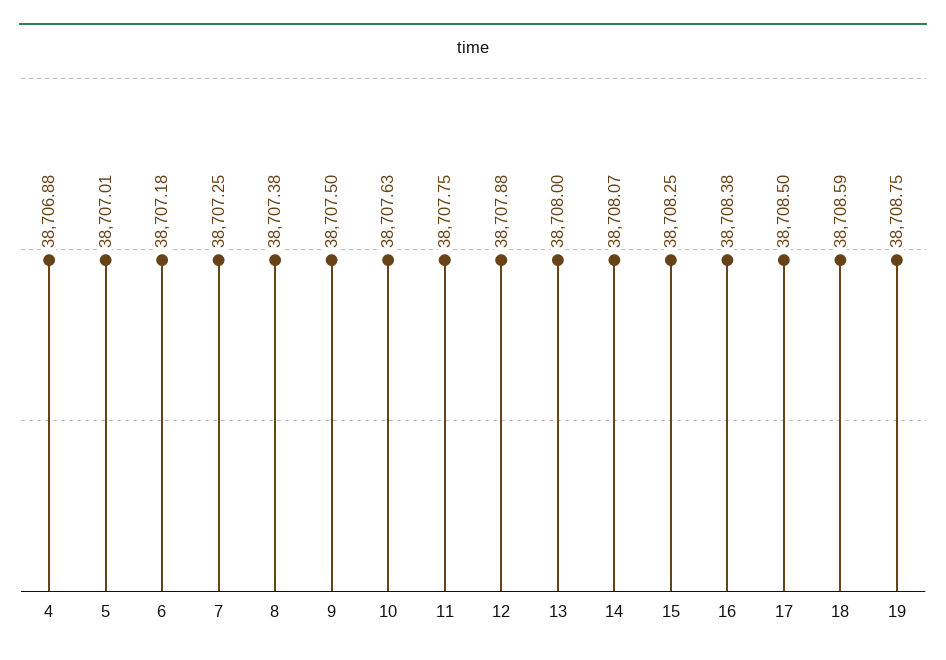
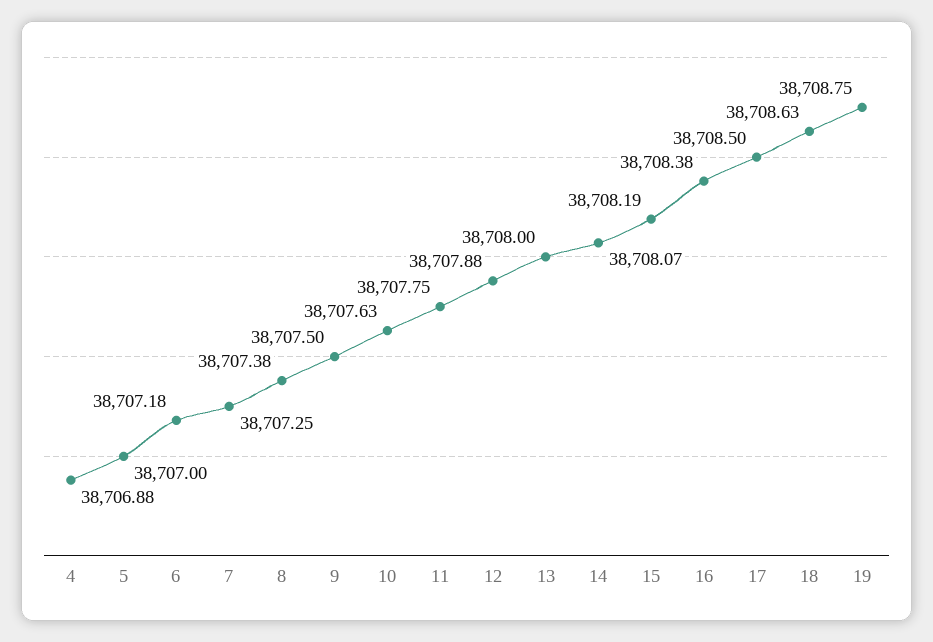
5: 38707.01 -> 38707
15: 38708.25 -> 38708.19
18: 38708.59 -> 38708.63

